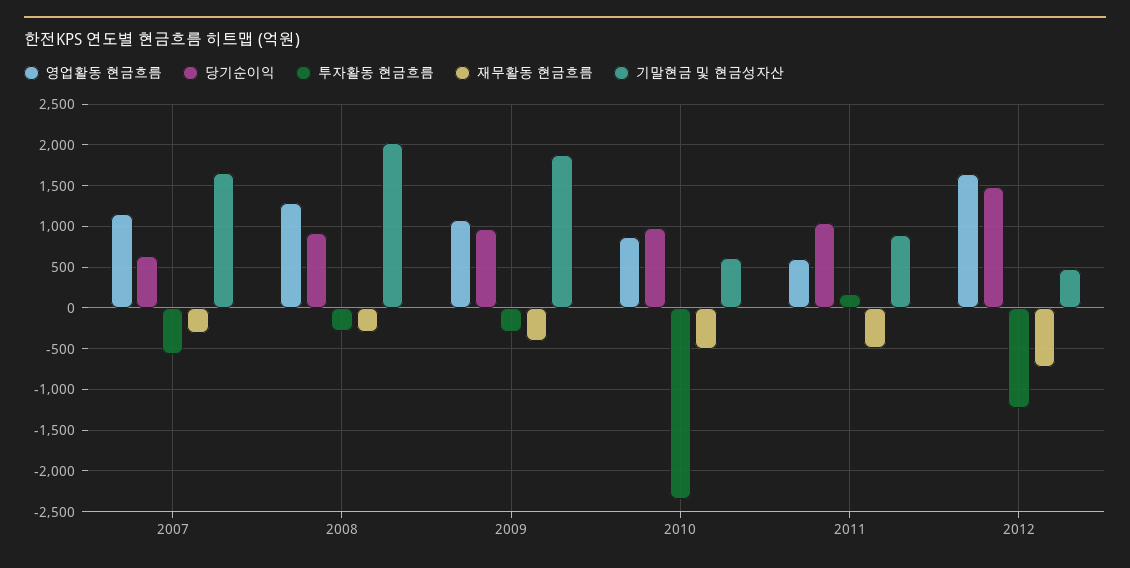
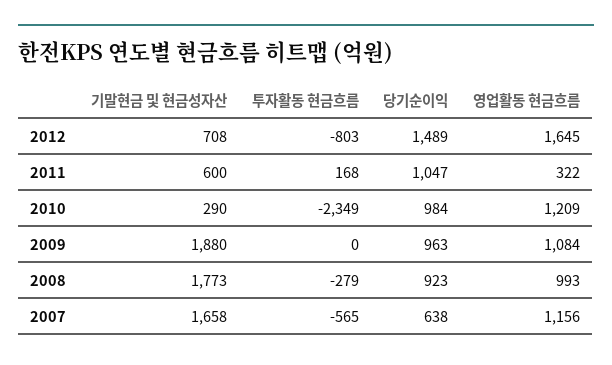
재무활동 현금흐름, 2007: -300 -> none
영업활동 현금흐름, 2008: 1300 -> 993
재무활동 현금흐름, 2008: -300 -> none
기말현금 및 현금성자산, 2008: 2000 -> 1773
투자활동 현금흐름, 2009: -300 -> 0
재무활동 현금흐름, 2009: -400 -> none
영업활동 현금흐름, 2010: 900 -> 1209
재무활동 현금흐름, 2010: -500 -> none
기말현금 및 현금성자산, 2010: 600 -> 290
영업활동 현금흐름, 2011: 600 -> 322
재무활동 현금흐름, 2011: -500 -> none
기말현금 및 현금성자산, 2011: 900 -> 600
투자활동 현금흐름, 2012: -1200 -> -803
재무활동 현금흐름, 2012: -700 -> none
기말현금 및 현금성자산, 2012: 500 -> 708

